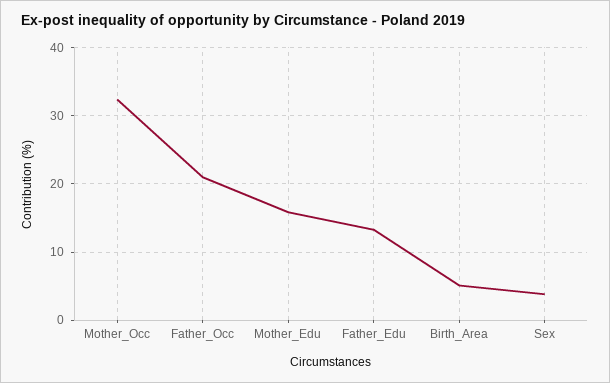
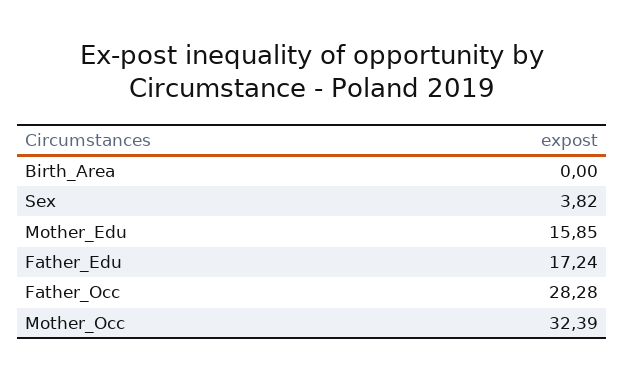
Father_Occ: 21 -> 28.28
Father_Edu: 13 -> 17.24
Birth_Area: 5 -> 0

